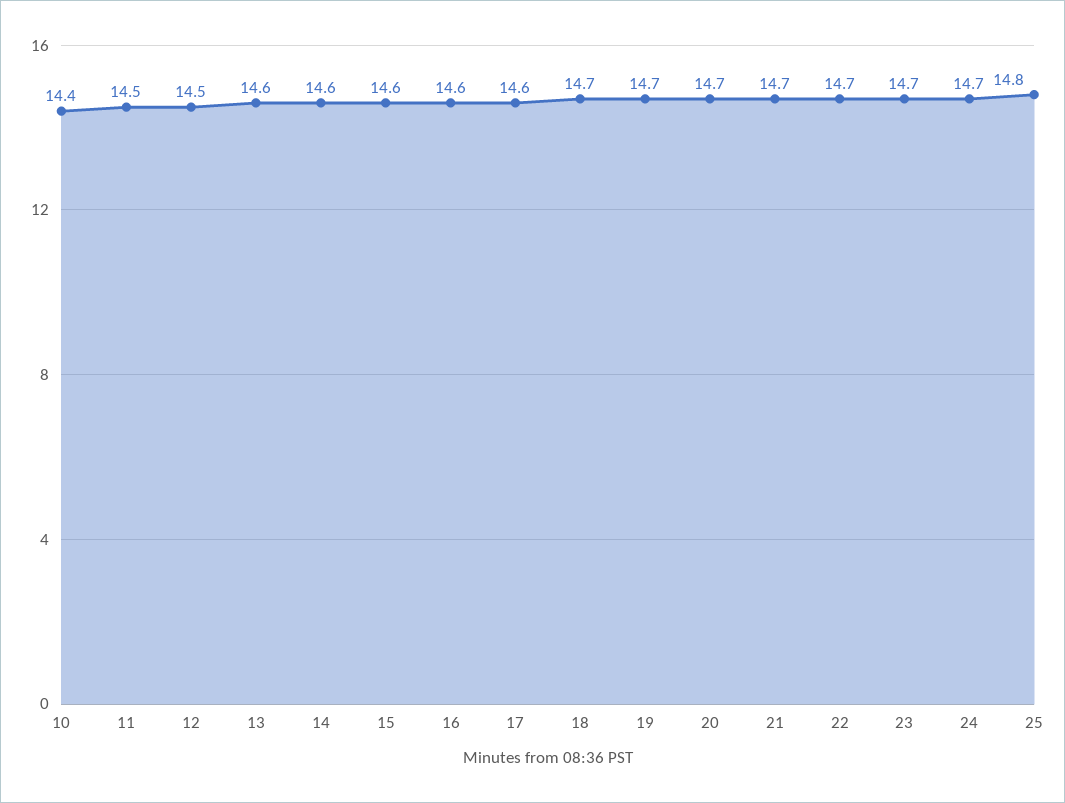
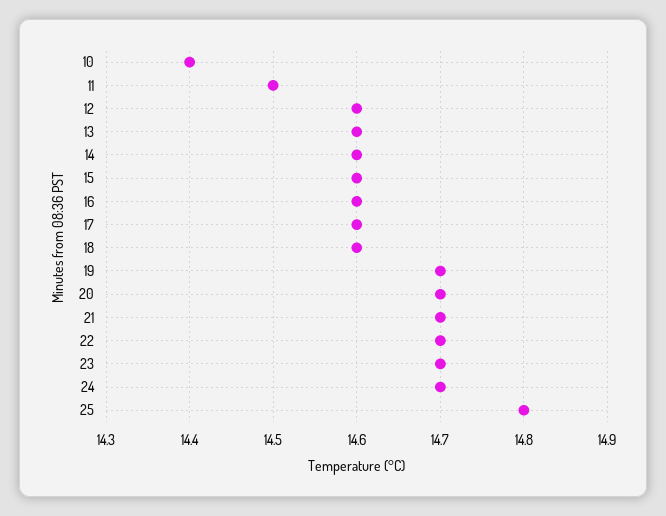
12: 14.5 -> 14.6
18: 14.7 -> 14.6

